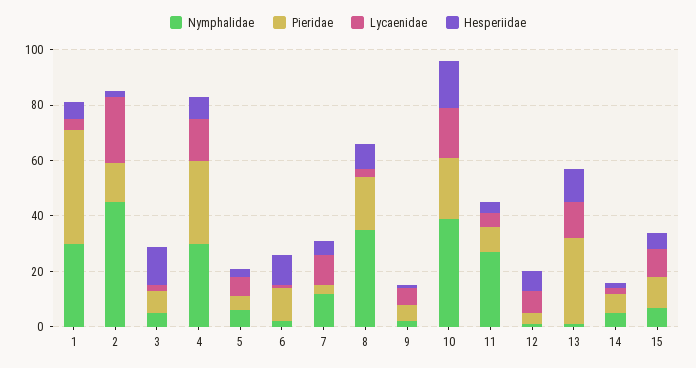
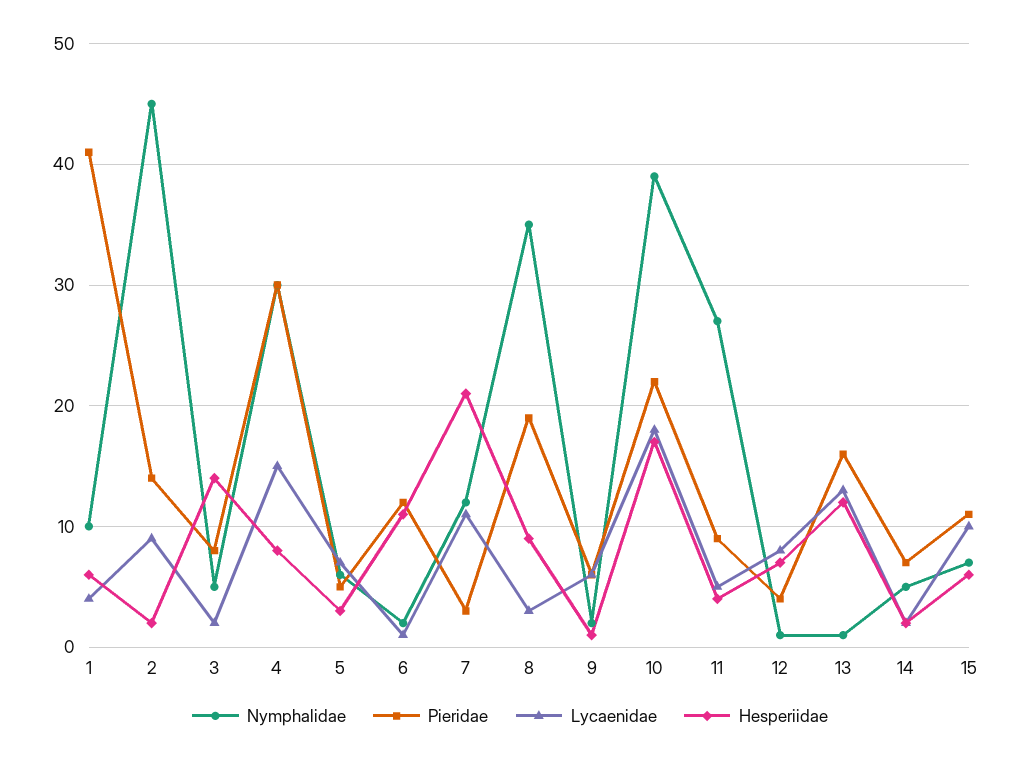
Nymphalidae, 1: 30 -> 10
Lycaenidae, 2: 25 -> 9
Hesperiidae, 7: 5 -> 21
Pieridae, 13: 30 -> 16

